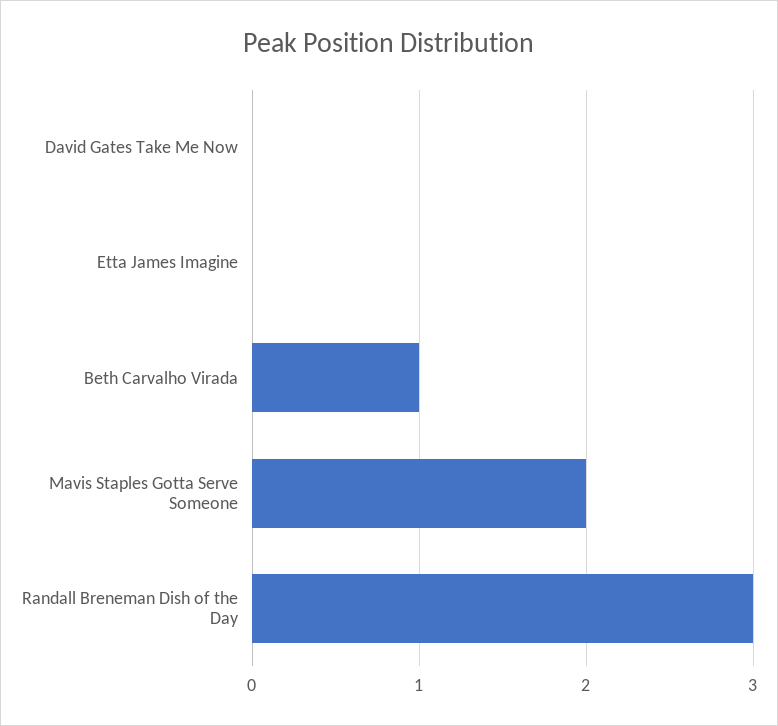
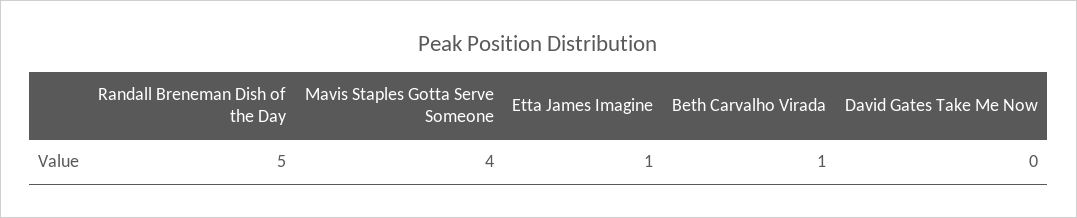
Etta James Imagine: 0 -> 1
Mavis Staples Gotta Serve Someone: 2 -> 4
Randall Breneman Dish of the Day: 3 -> 5

